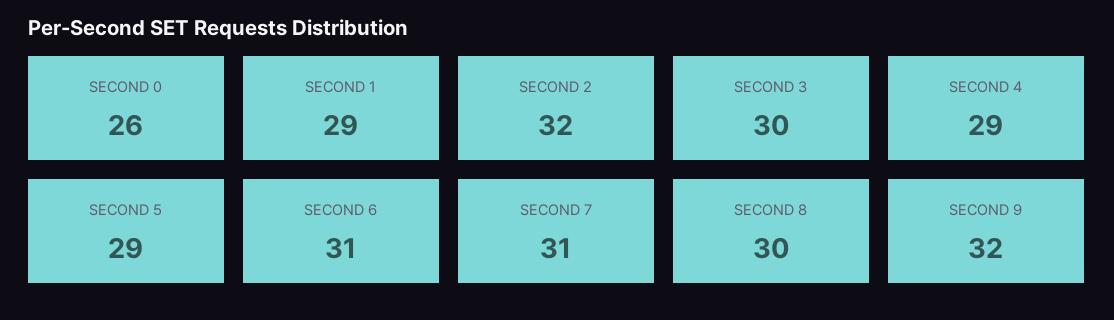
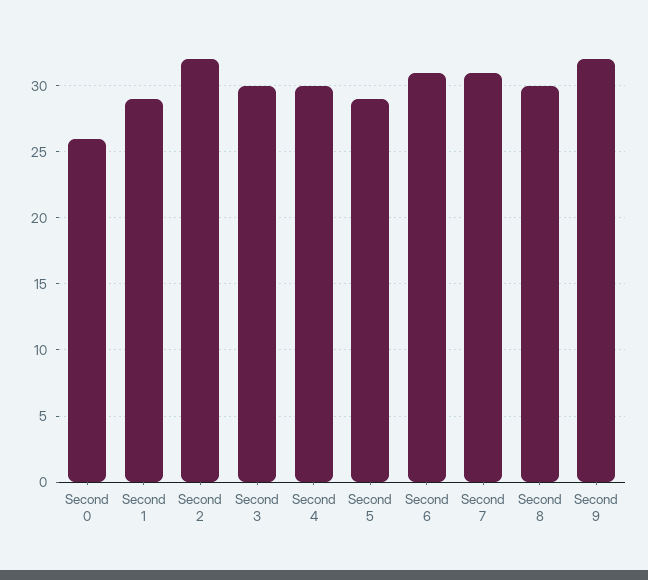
SECOND 4: 29 -> 30

